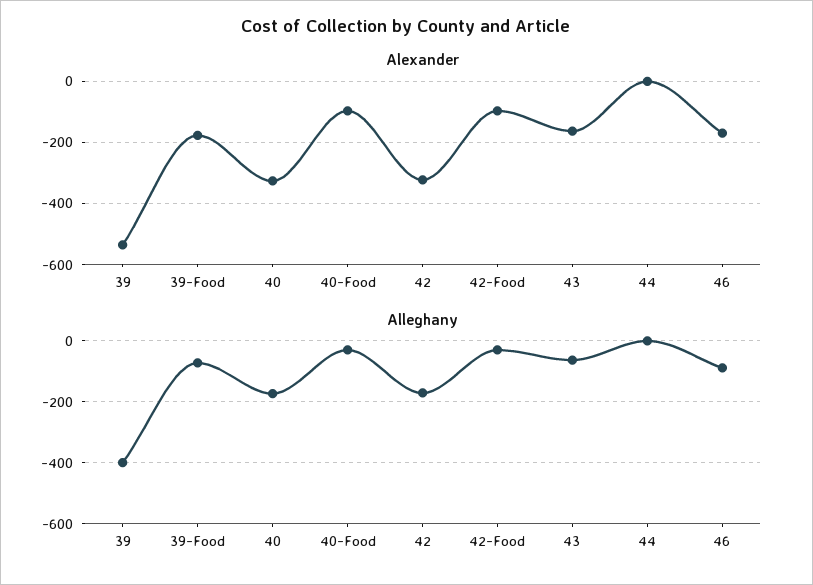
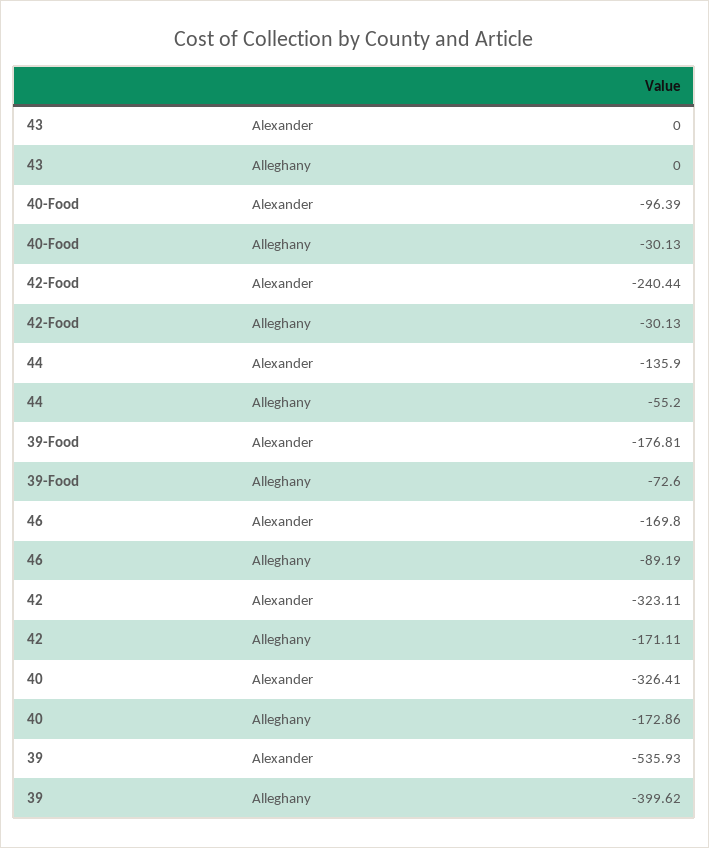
Alexander, 42-Food: -100 -> -240.44
Alexander, 43: -160 -> 0
Alexander, 44: 0 -> -135.9
Alleghany, 43: -60 -> 0
Alleghany, 44: 0 -> -55.2

